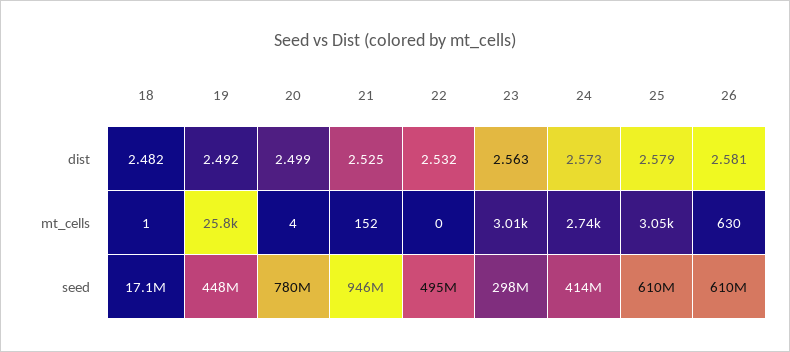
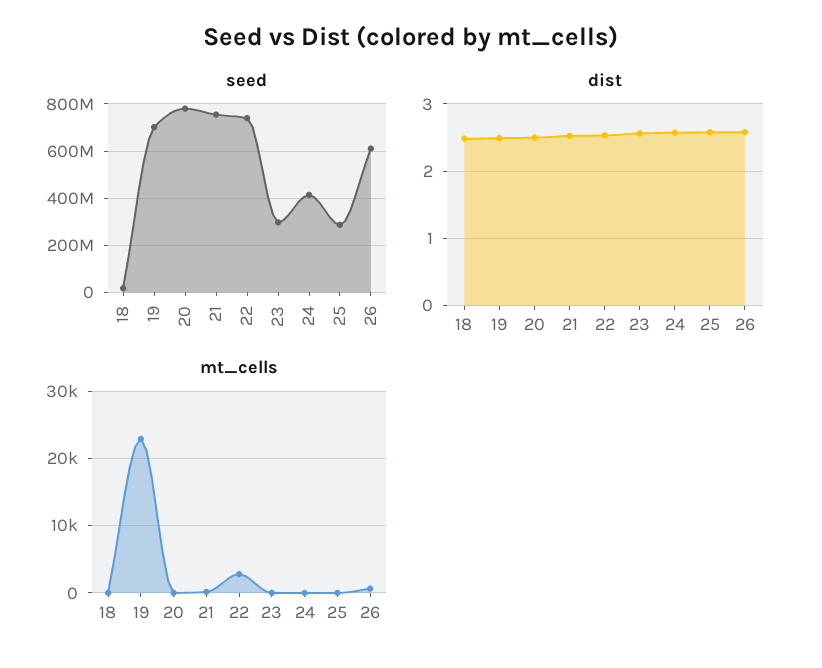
mt_cells, 19: 25800 -> 23000
mt_cells, 22: 0 -> 3000
mt_cells, 23: 3010 -> 0
mt_cells, 24: 2740 -> 0
mt_cells, 25: 3050 -> 0
seed, 19: 448000000 -> 700000000
seed, 21: 946000000 -> 750000000
seed, 22: 495000000 -> 750000000
seed, 25: 610000000 -> 300000000

